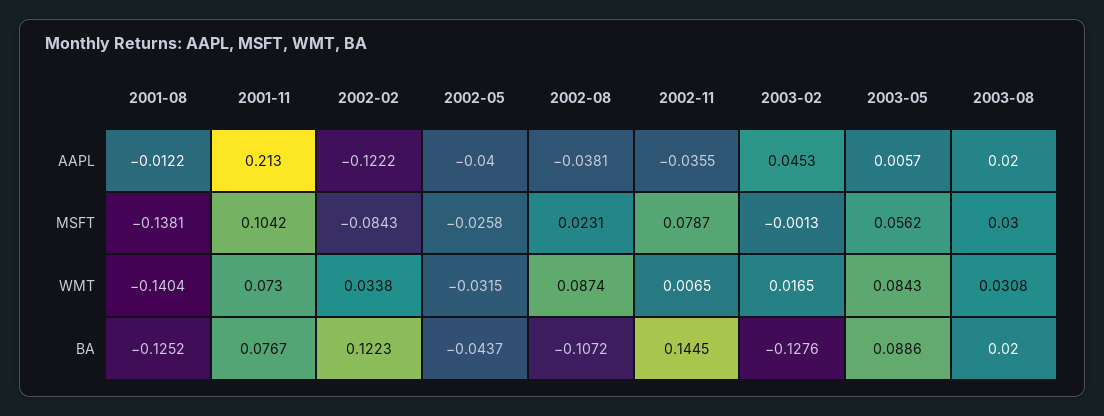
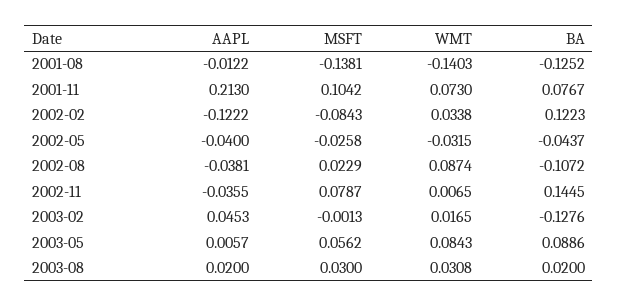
2002-08, MSFT: 0.0231 -> 0.0229
2001-08, WMT: -0.1404 -> -0.1403

